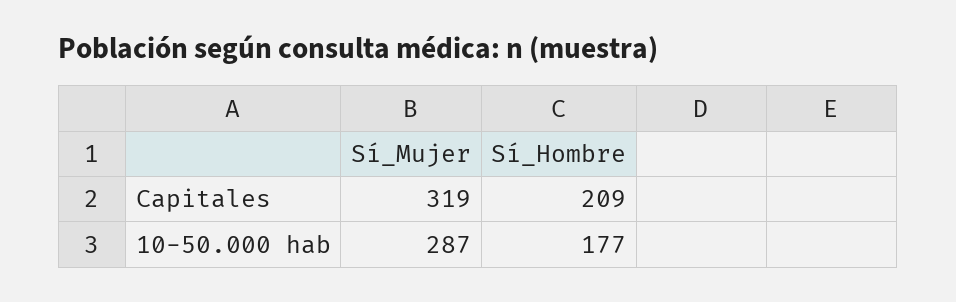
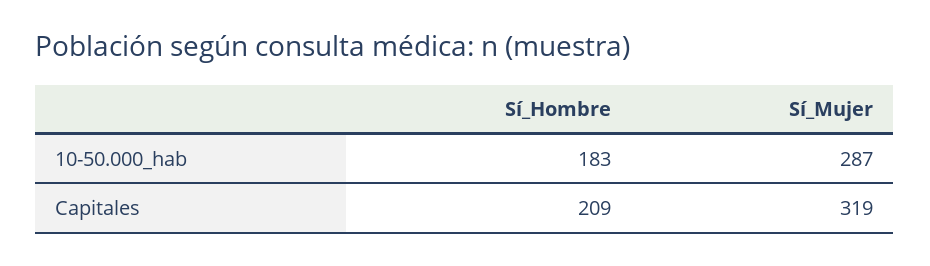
Sí_Hombre, 10-50.000 hab: 177 -> 183

